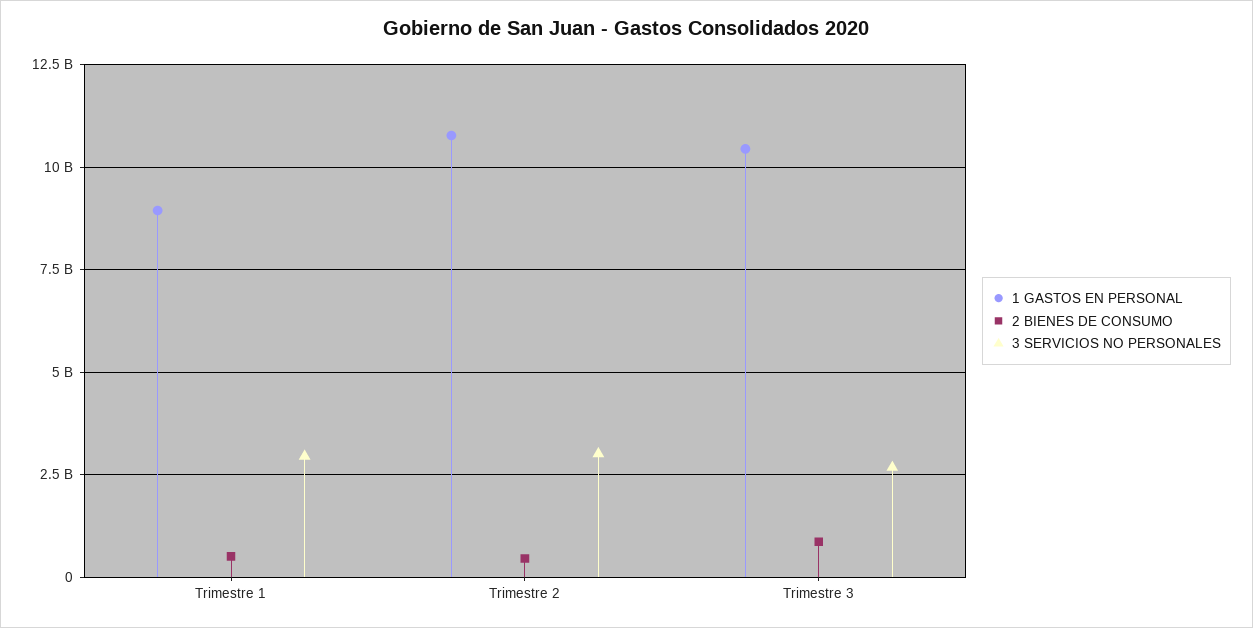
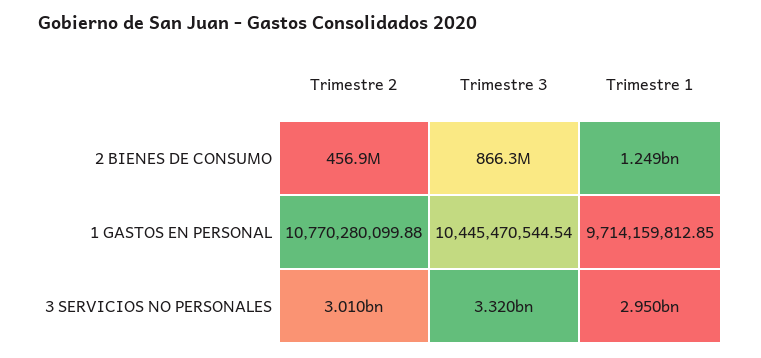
1 GASTOS EN PERSONAL, Trimestre 1: 9000000000 -> 9714159812.85
2 BIENES DE CONSUMO, Trimestre 1: 500000000 -> 1249000000
3 SERVICIOS NO PERSONALES, Trimestre 3: 2750000000 -> 3320000000

